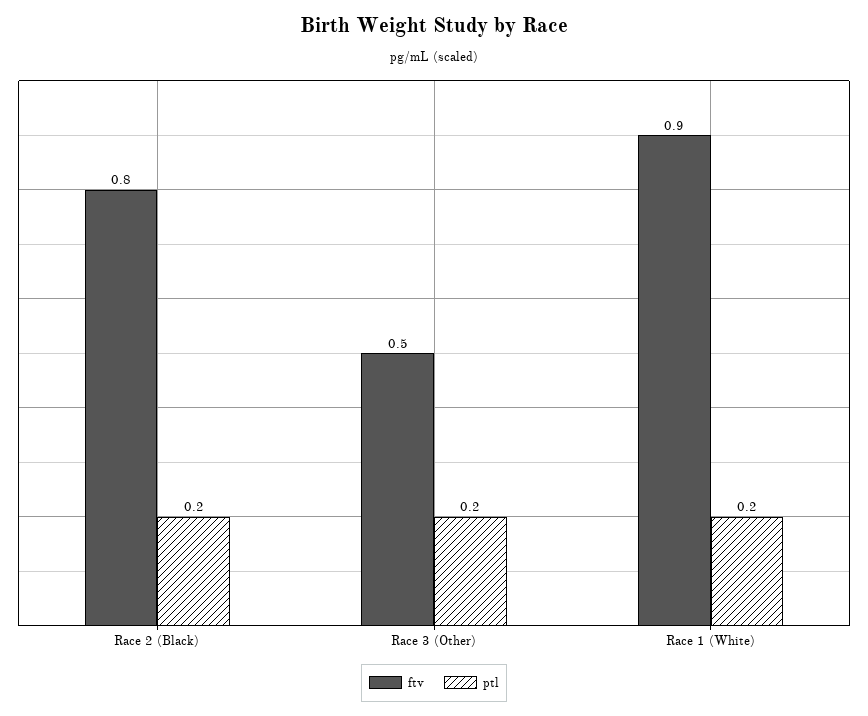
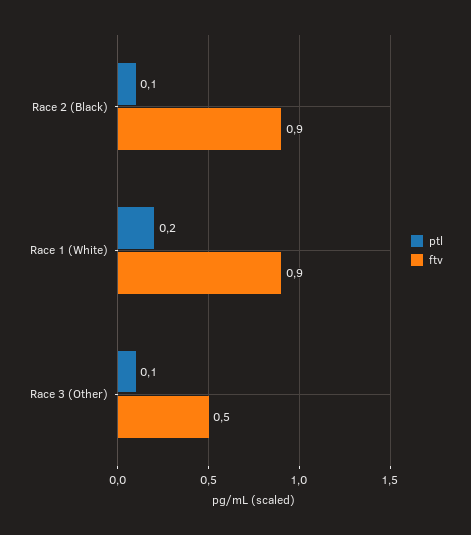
ftv, Race 2 (Black): 0.8 -> 0.9
ptl, Race 2 (Black): 0.2 -> 0.1
ptl, Race 3 (Other): 0.2 -> 0.1

